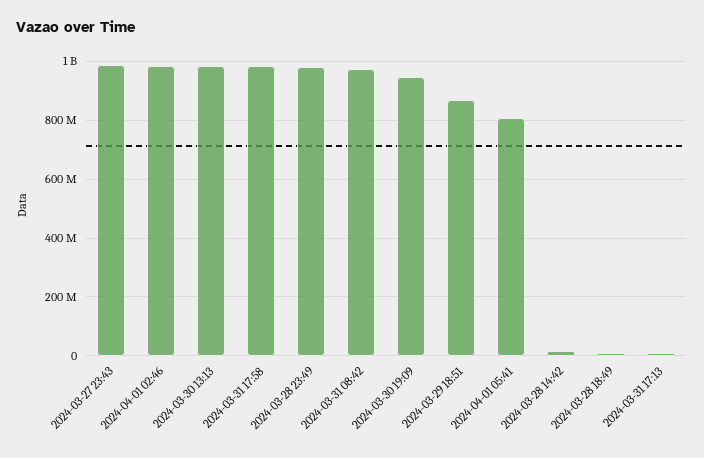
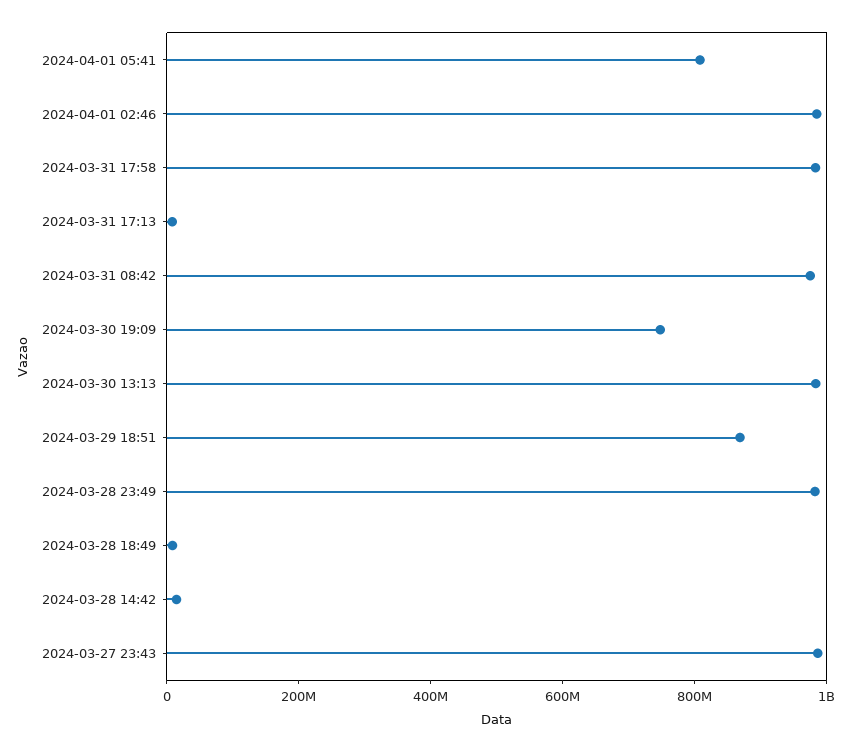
2024-03-30 19:09: 950000000 -> 750000000

